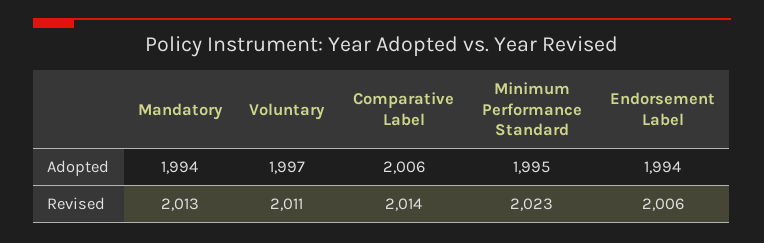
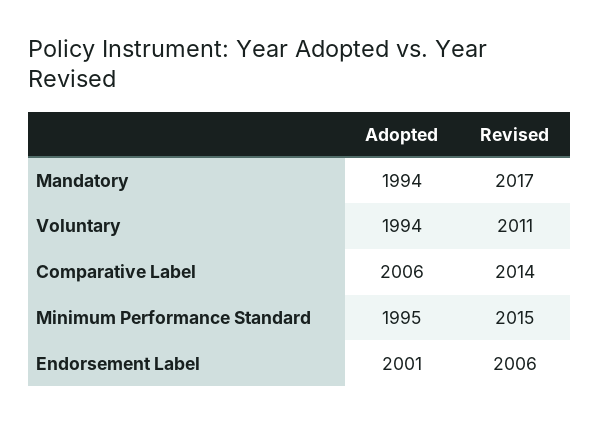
Voluntary, Adopted: 1997 -> 1994
Endorsement Label, Adopted: 1994 -> 2001
Mandatory, Revised: 2013 -> 2017
Minimum Performance Standard, Revised: 2023 -> 2015

